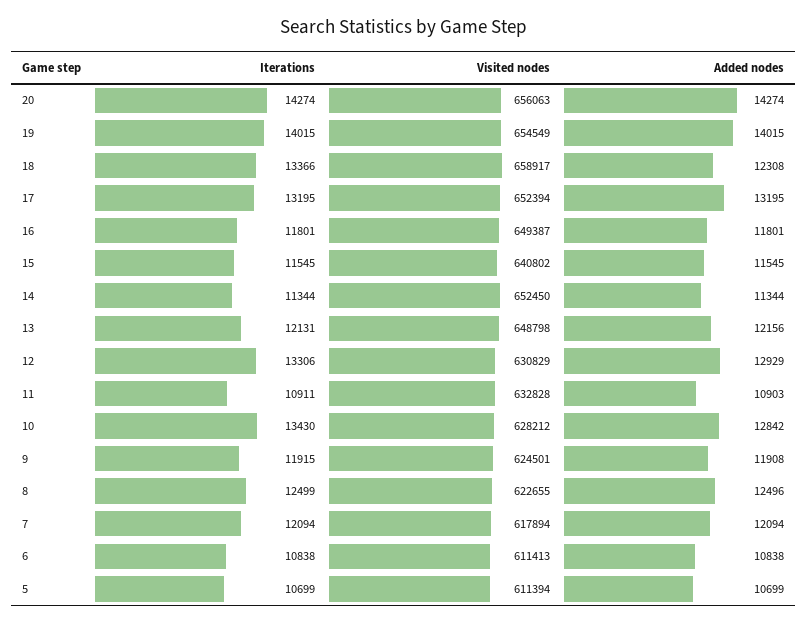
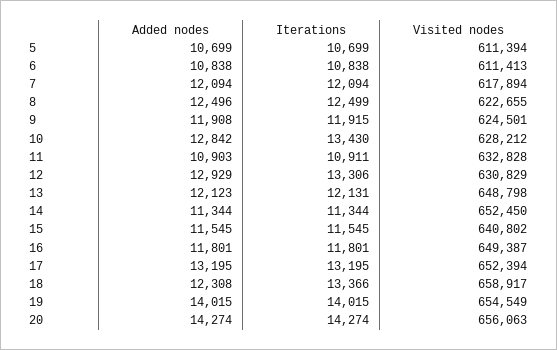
Added nodes, 13: 12156 -> 12123

